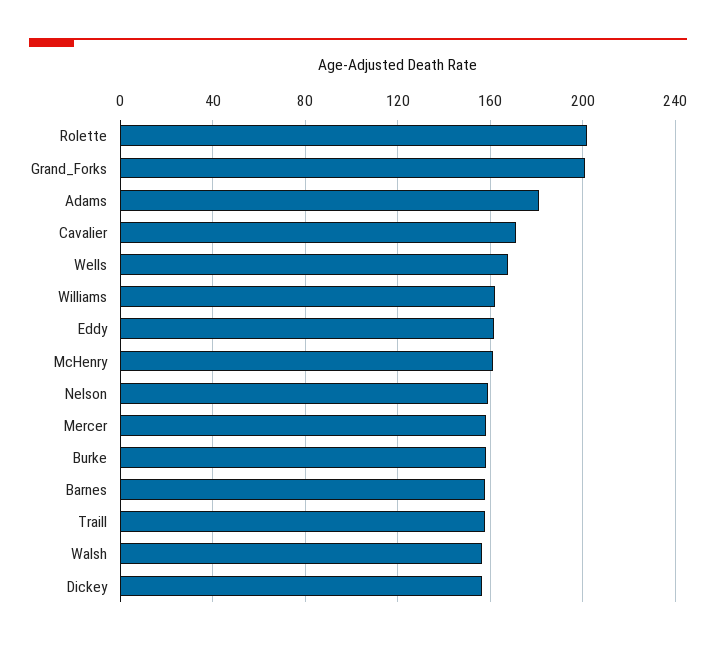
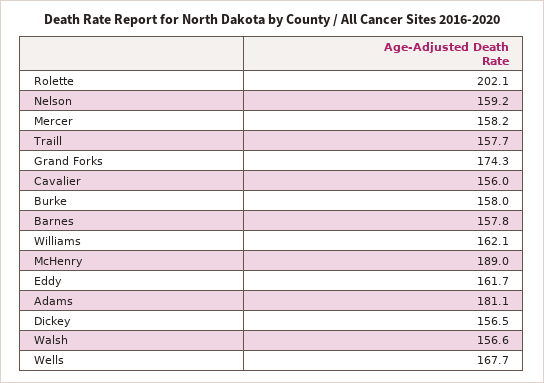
Grand_Forks: 200 -> 174.3
Cavalier: 170 -> 156
McHenry: 160 -> 189

